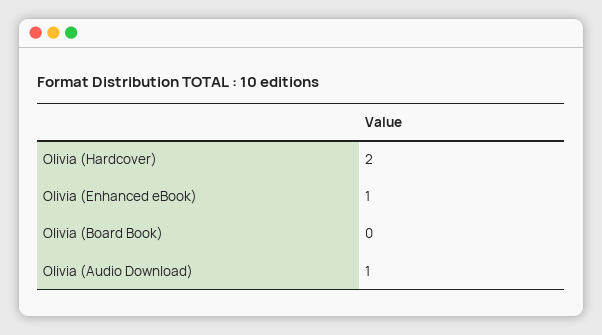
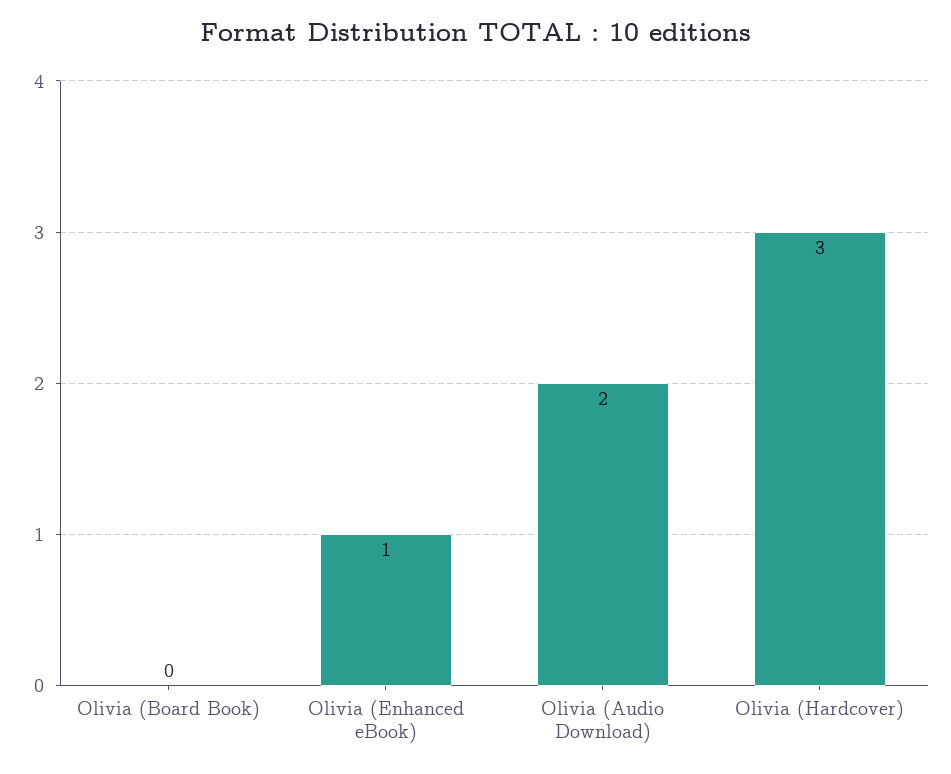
Olivia (Hardcover): 2 -> 3
Olivia (Audio Download): 1 -> 2

